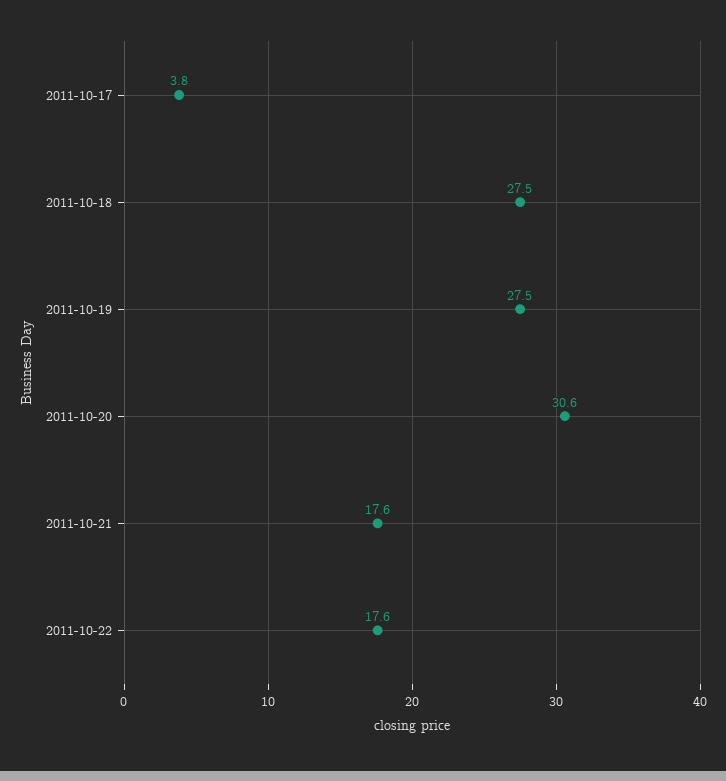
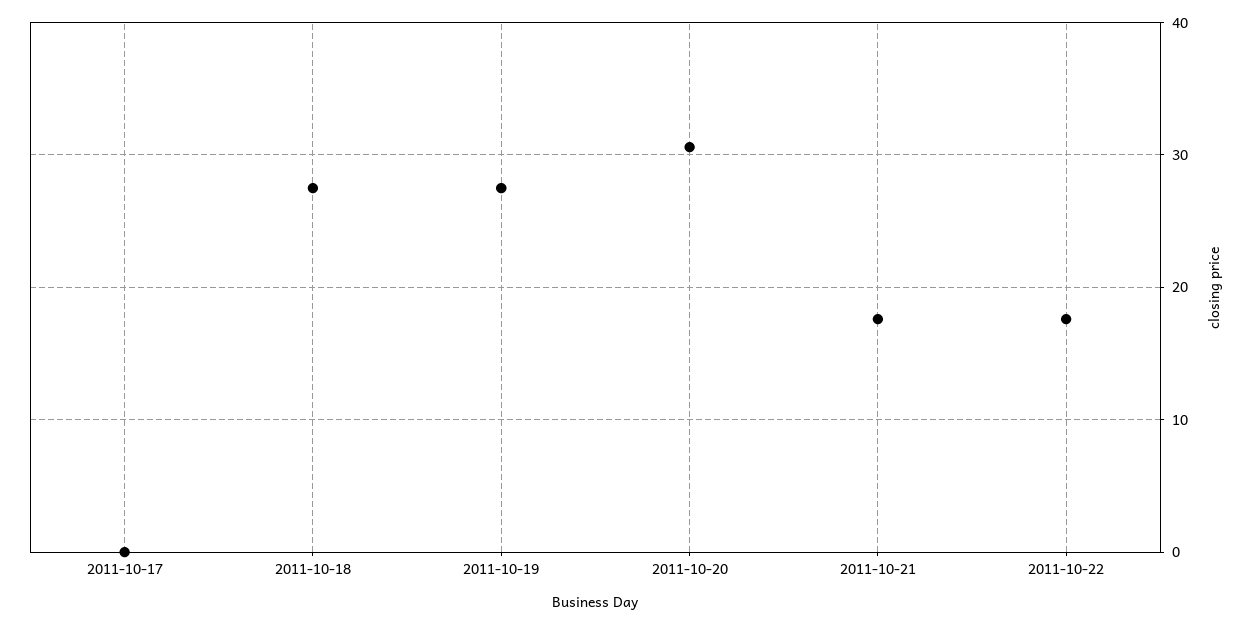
2011-10-17: 3.8 -> 0

